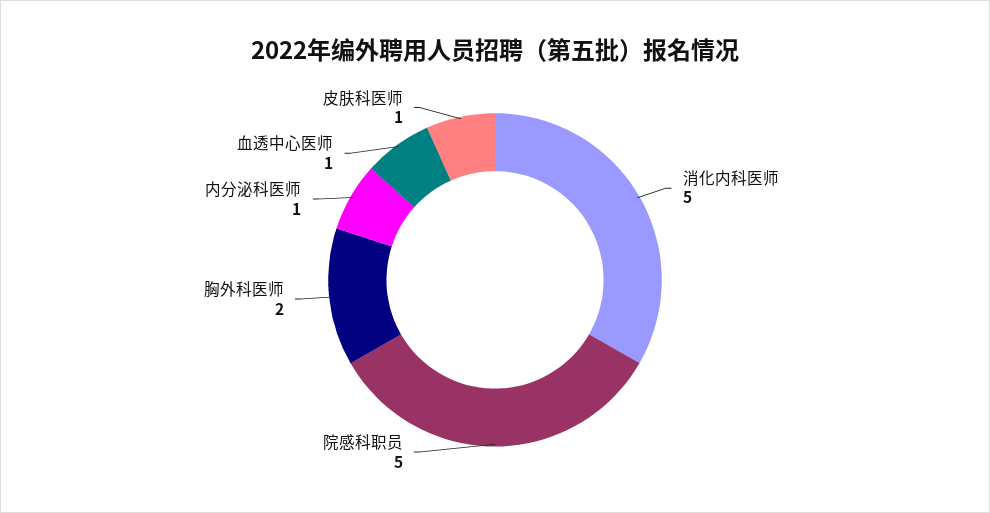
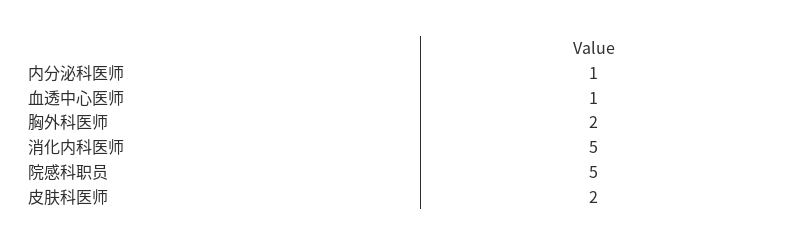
皮肤科医师: 1 -> 2

